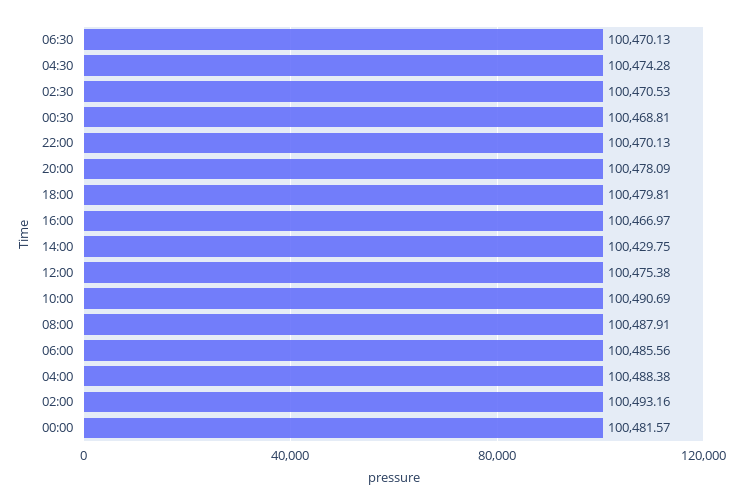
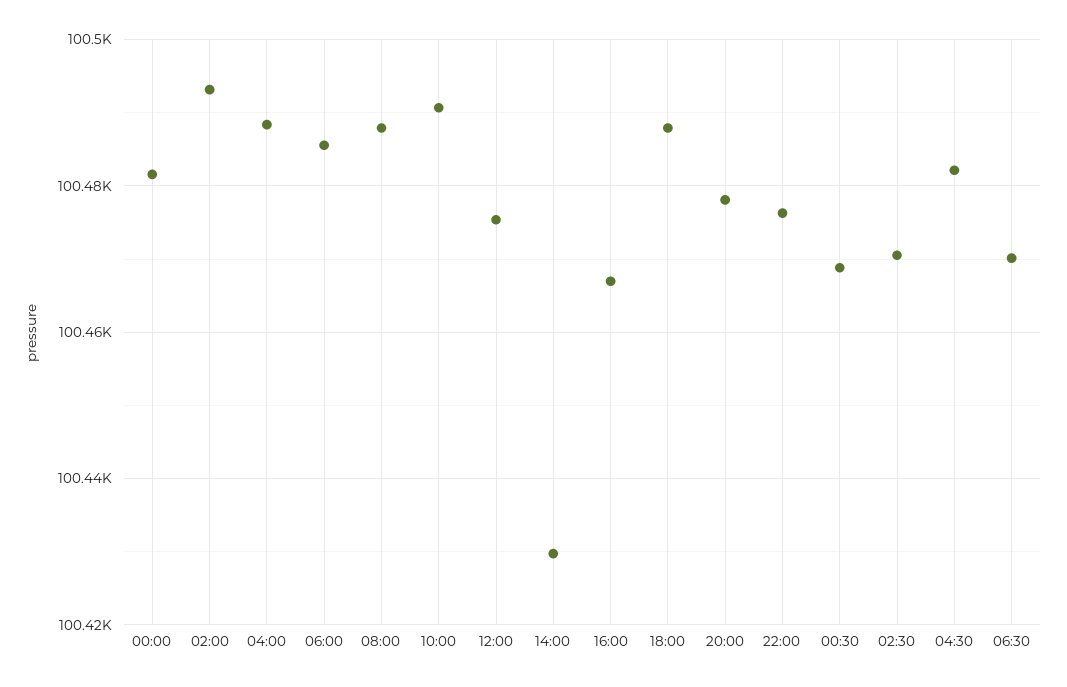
04:30: 100474.28 -> 100482
22:00: 100470.13 -> 100476
18:00: 100479.81 -> 100488

